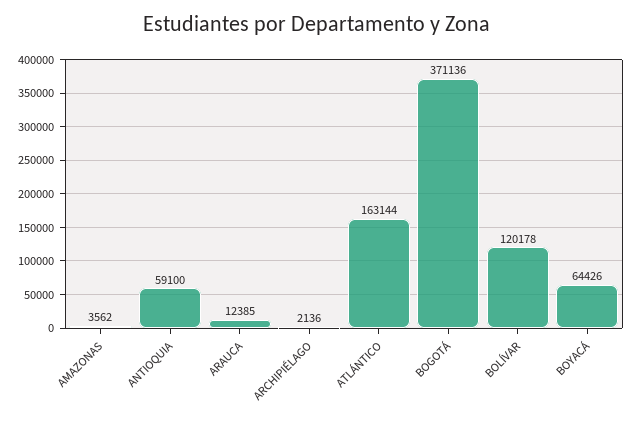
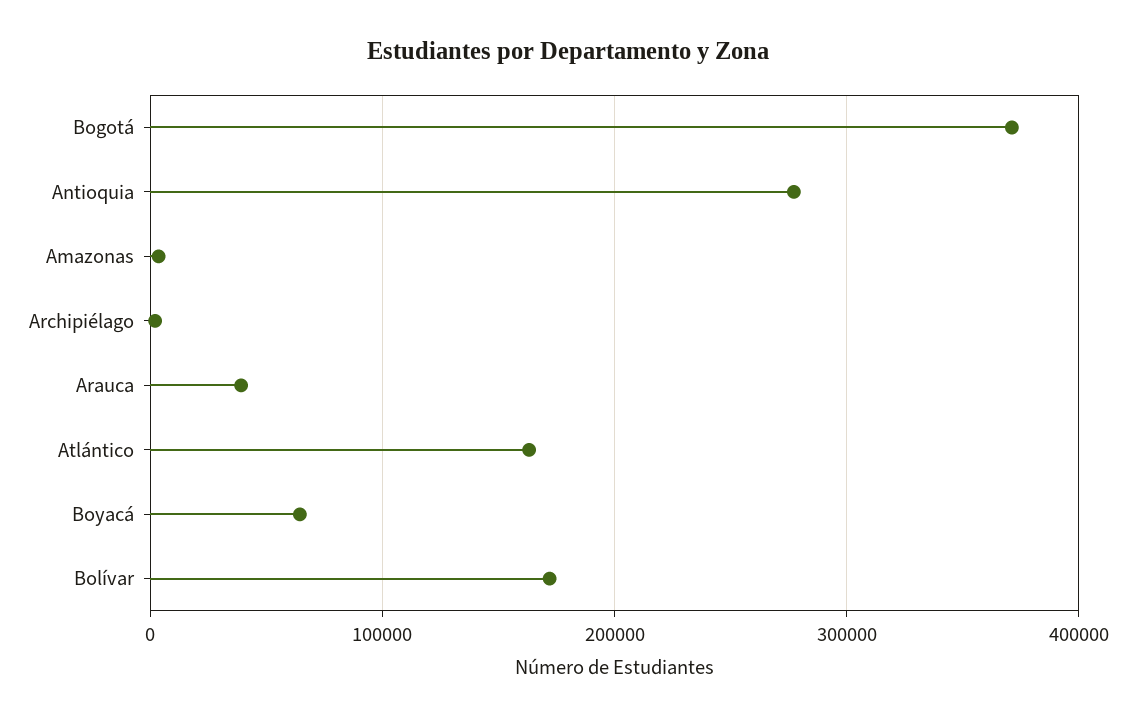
ANTIOQUIA: 59100 -> 280000
ARAUCA: 12385 -> 40000
BOLÍVAR: 120178 -> 170000

